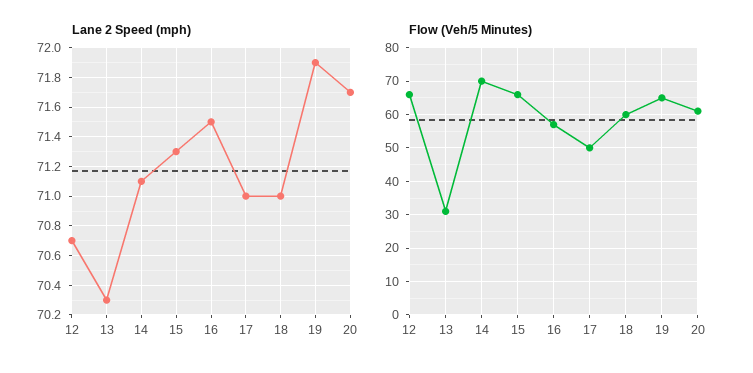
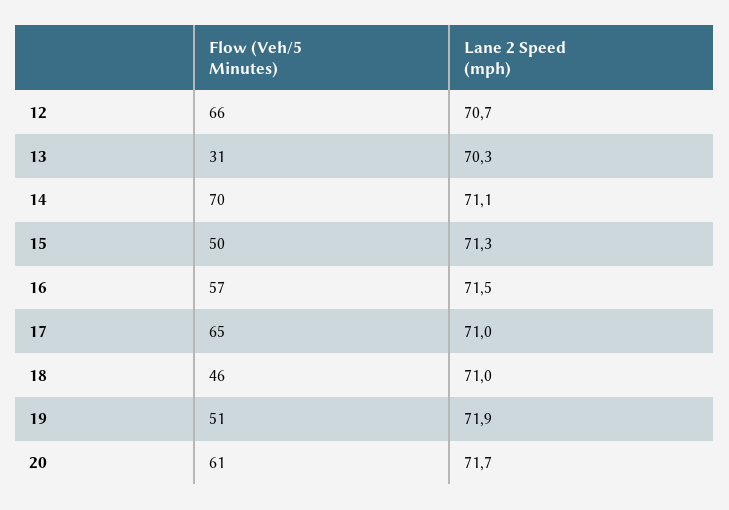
Flow (Veh/5 Minutes), 15: 65 -> 50
Flow (Veh/5 Minutes), 17: 50 -> 65
Flow (Veh/5 Minutes), 18: 60 -> 46
Flow (Veh/5 Minutes), 19: 65 -> 51

